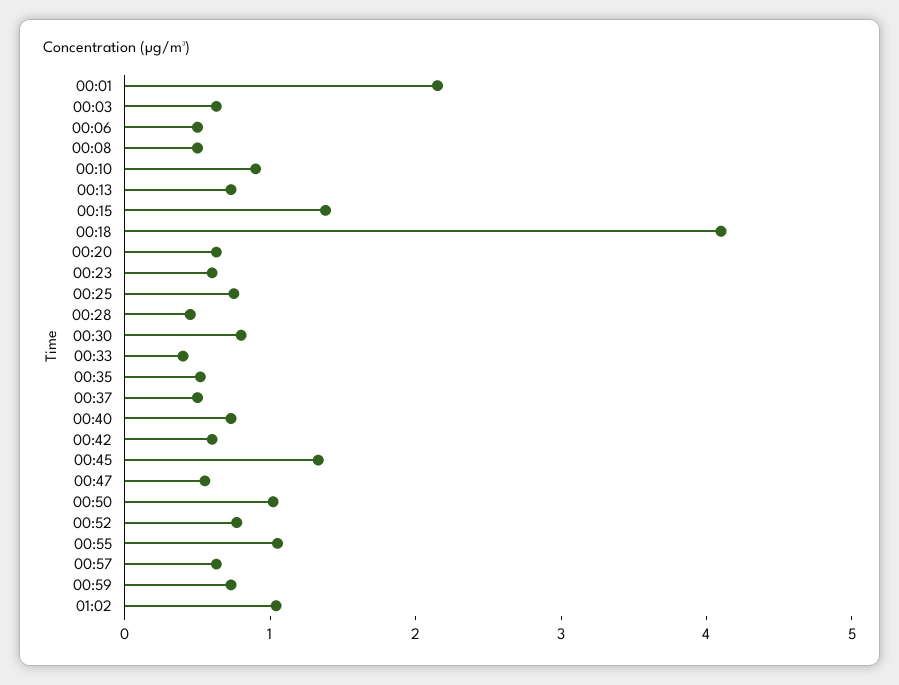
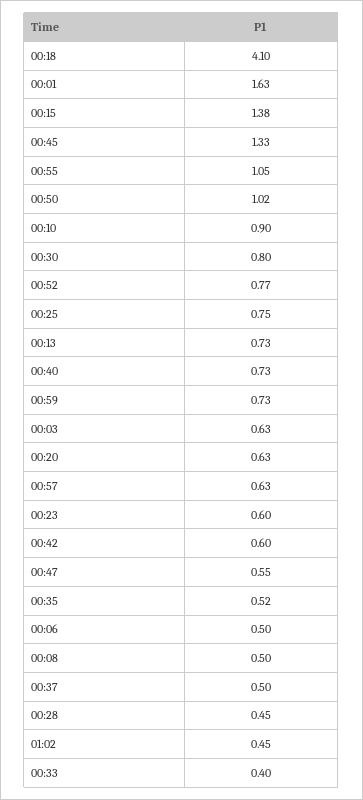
00:01: 2.2 -> 1.63
01:02: 1 -> 0.45

